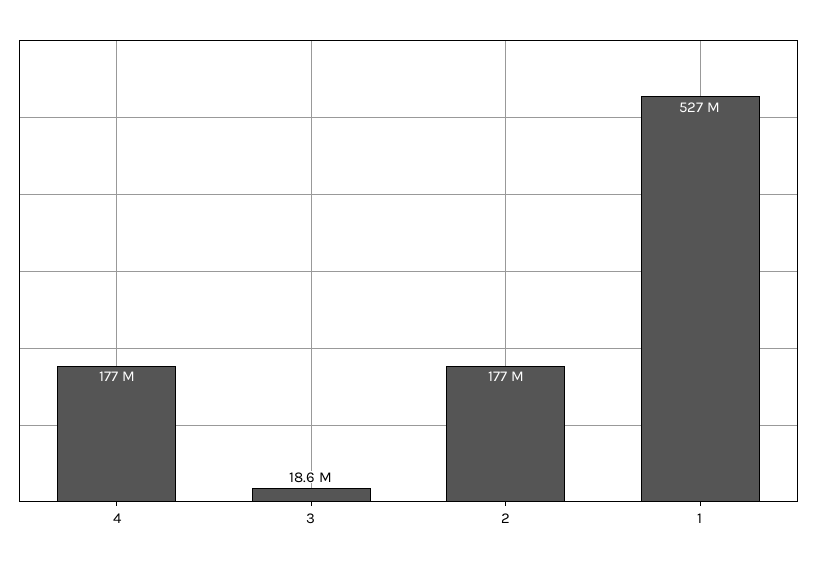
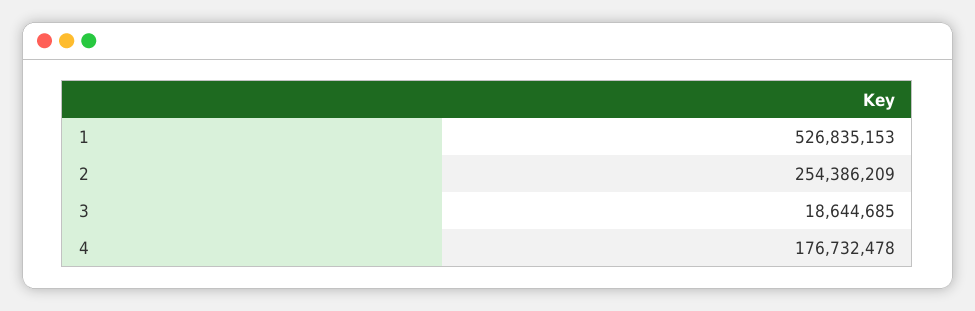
2: 177000000 -> 254386209

